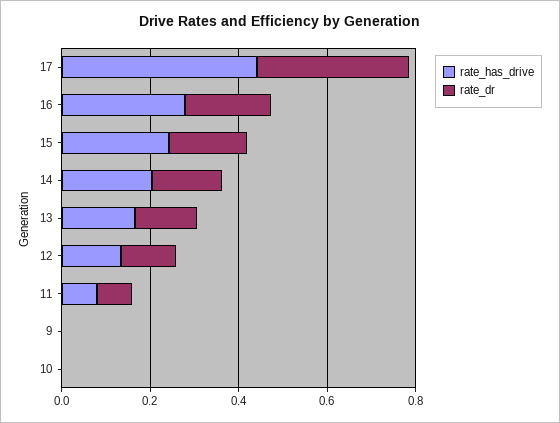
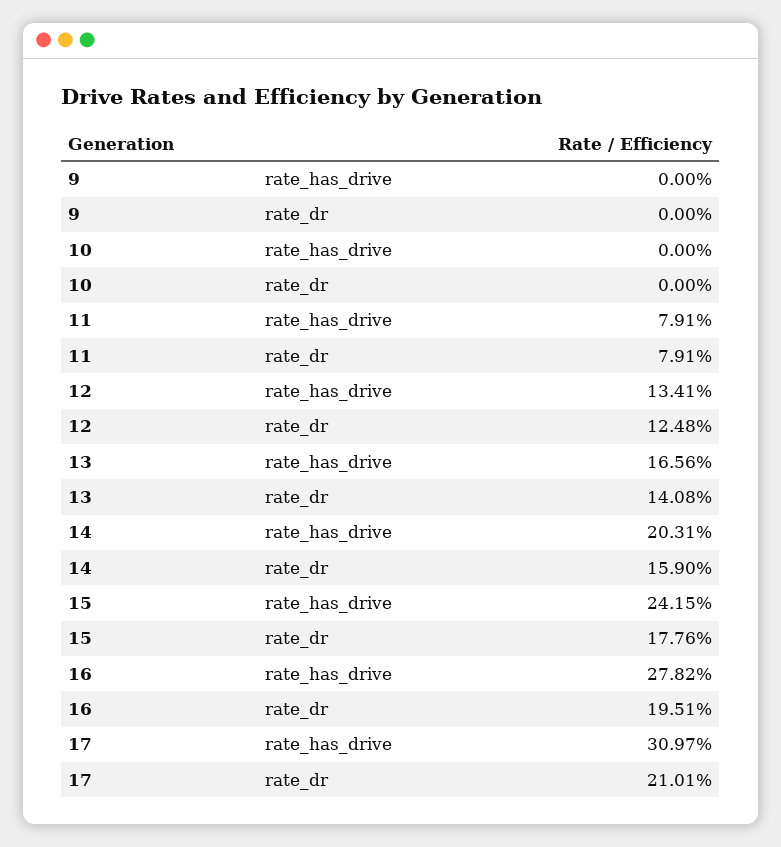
rate_has_drive, 17: 0.45 -> 0.3097
rate_dr, 17: 0.35 -> 0.2101

